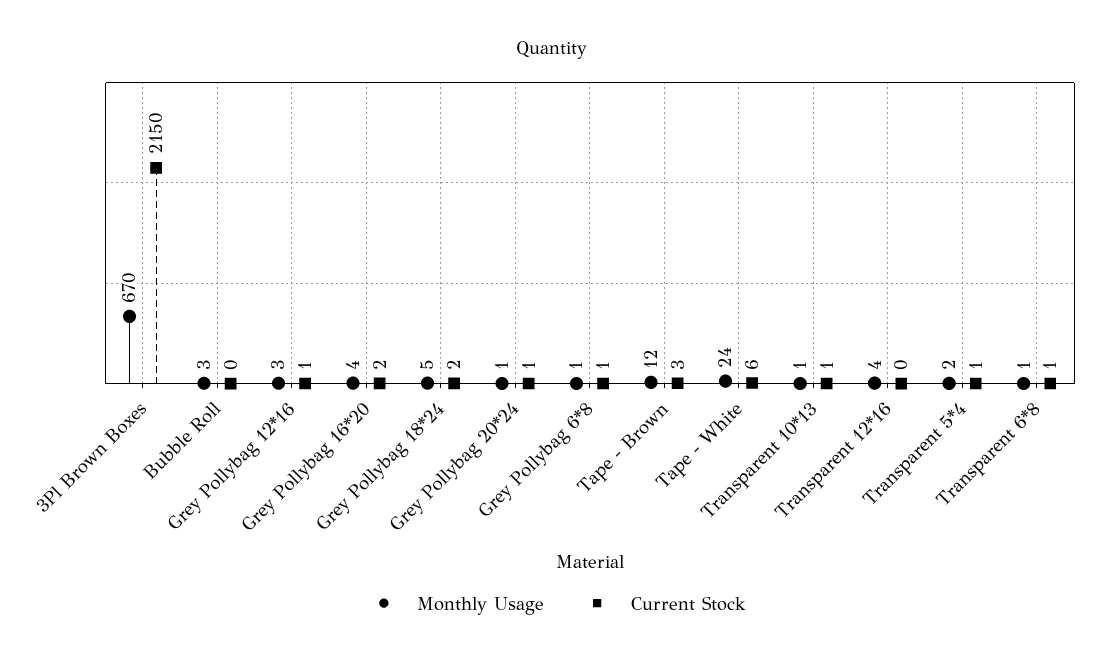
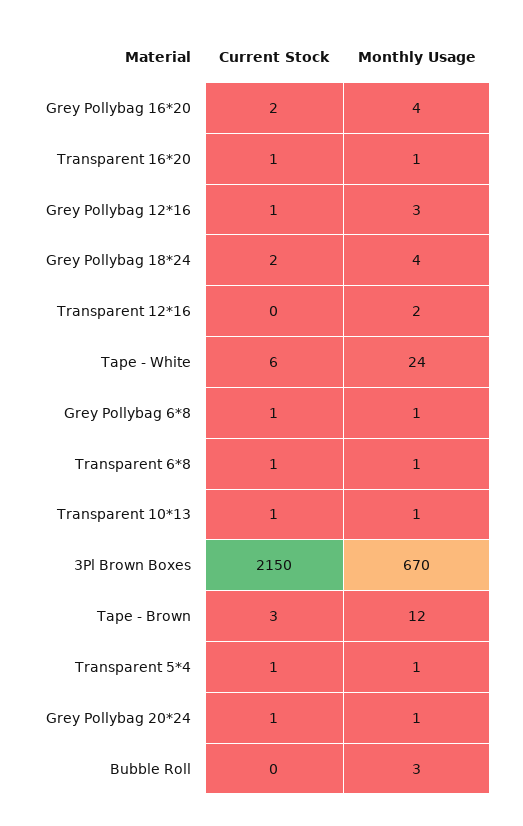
Monthly Usage, Grey Pollybag 18*24: 5 -> 4
Monthly Usage, Transparent 12*16: 4 -> 2
Monthly Usage, Transparent 5*4: 2 -> 1
Current Stock, Transparent 16*20: none -> 1
Monthly Usage, Transparent 16*20: none -> 1

